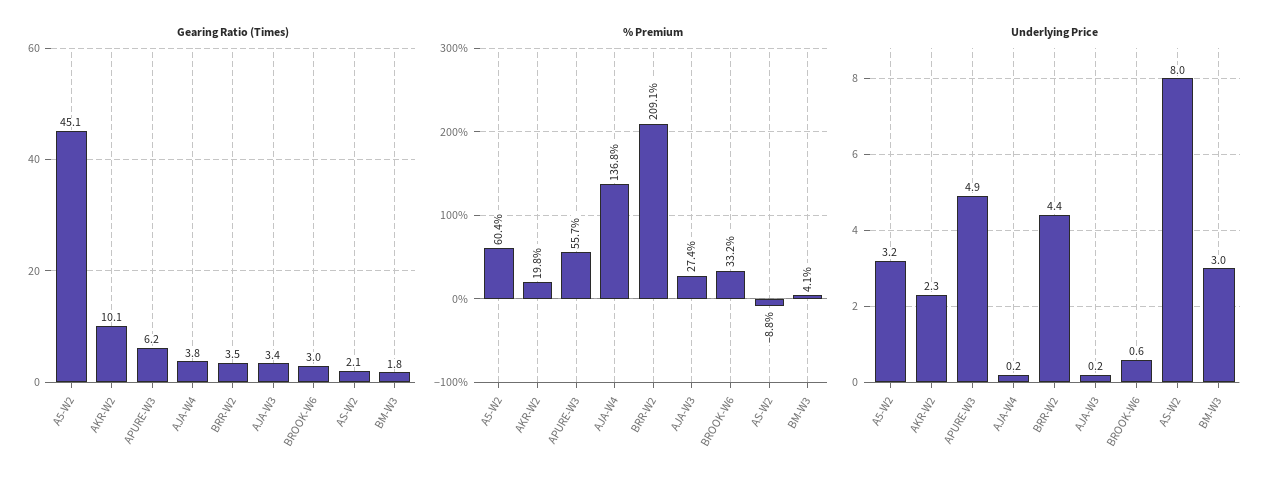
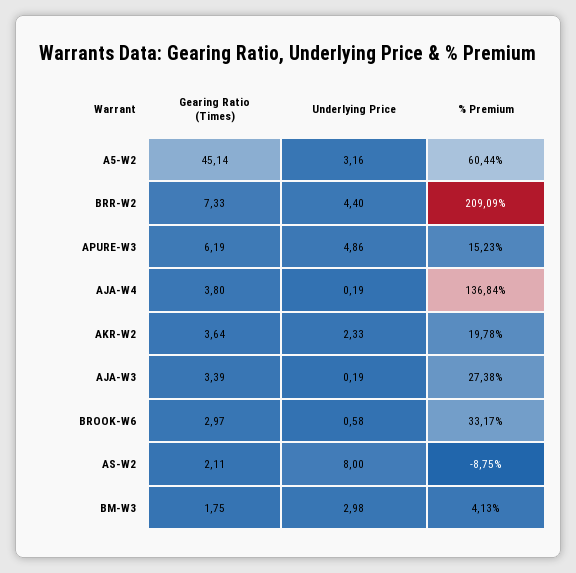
Gearing Ratio (Times), AKR-W2: 10.1 -> 3.64
Gearing Ratio (Times), BRR-W2: 3.5 -> 7.33
% Premium, APURE-W3: 55.7 -> 15.23

